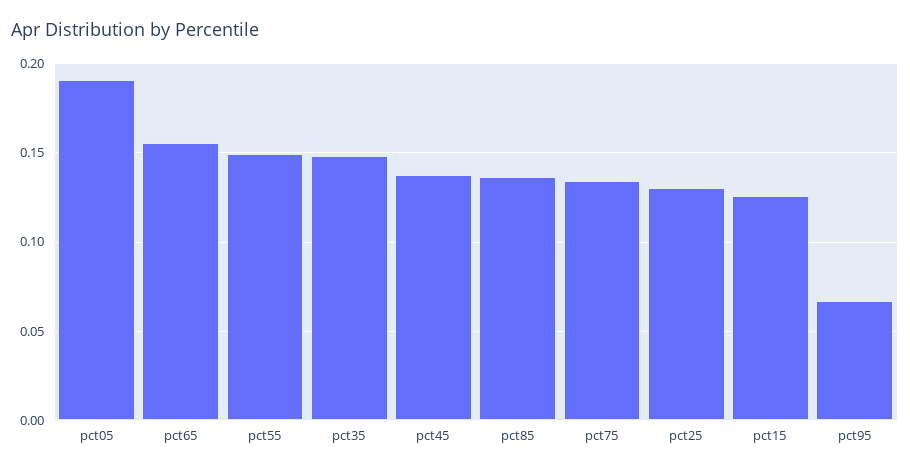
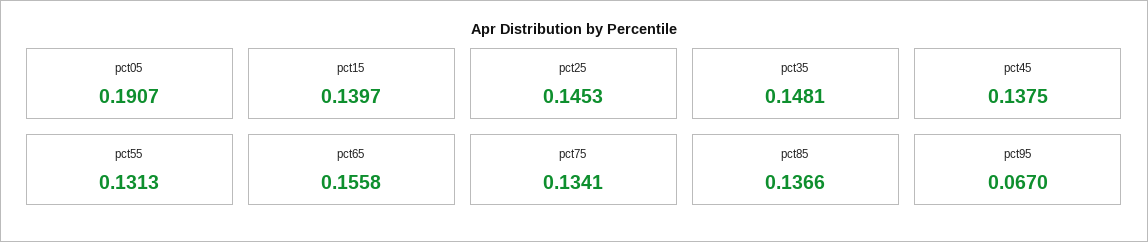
pct55: 0.15 -> 0.1313
pct25: 0.13 -> 0.1453
pct15: 0.125 -> 0.1397

